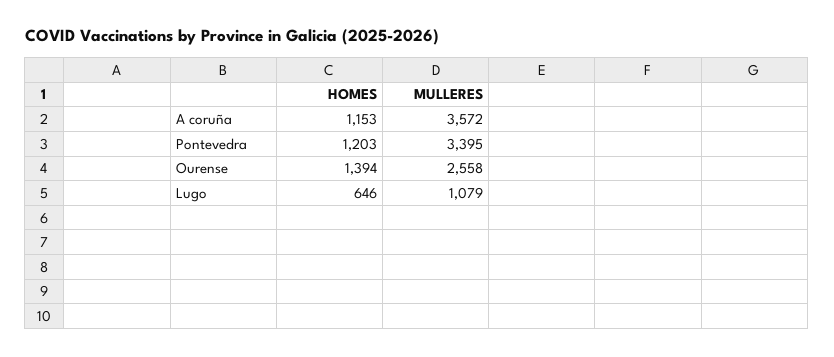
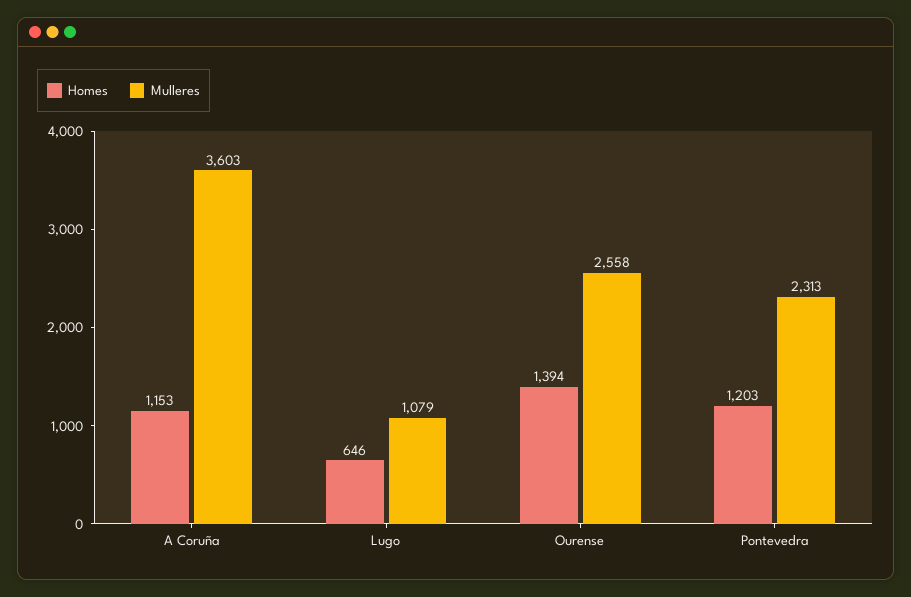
MULLERES, A coruña: 3572 -> 3603
MULLERES, Pontevedra: 3395 -> 2313

